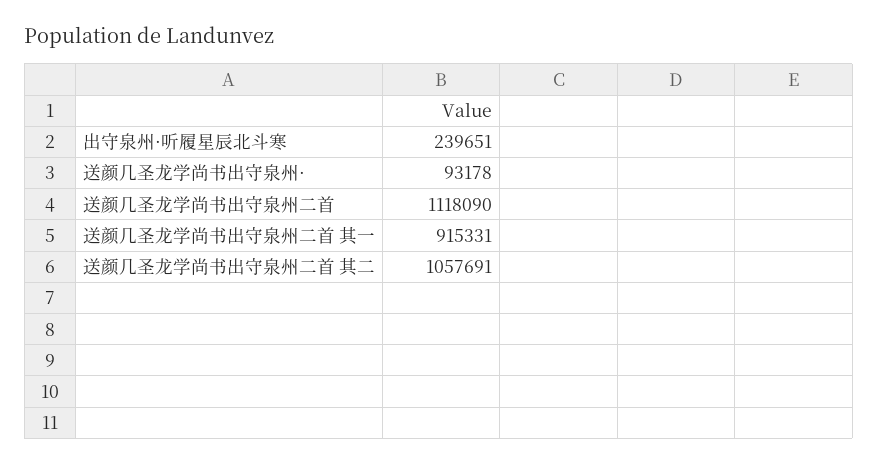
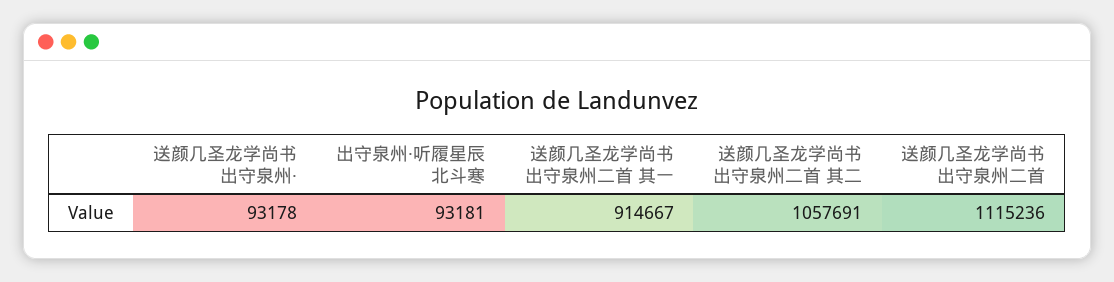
出守泉州·听履星辰北斗寒: 239651 -> 93181
送颜几圣龙学尚书出守泉州二首: 1118090 -> 1115236
送颜几圣龙学尚书出守泉州二首 其一: 915331 -> 914667

